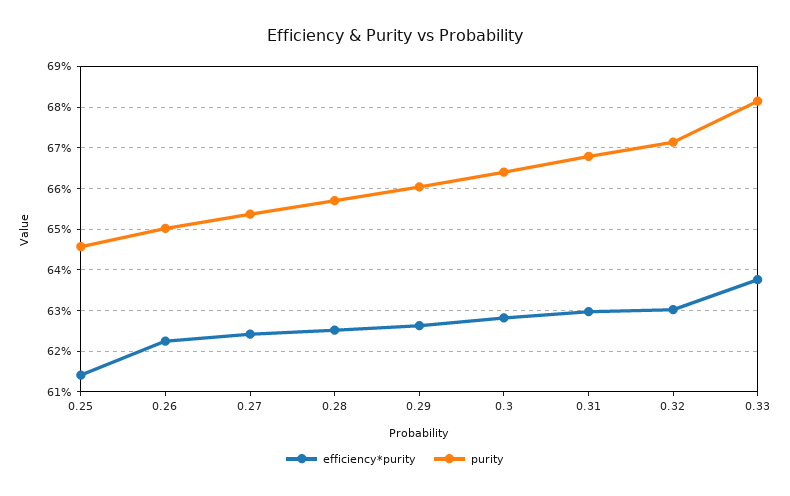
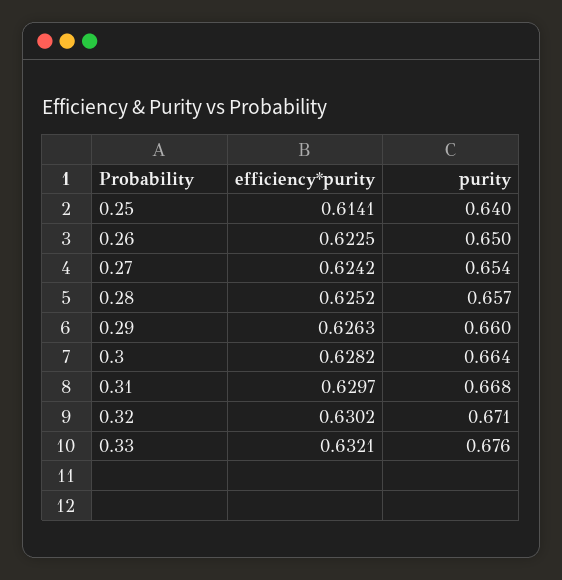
purity, 0.25: 0.646 -> 0.64
efficiency*purity, 0.33: 0.638 -> 0.6321
purity, 0.33: 0.682 -> 0.676

